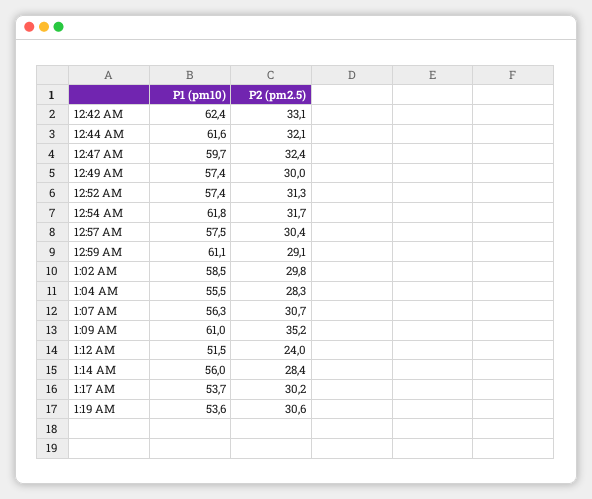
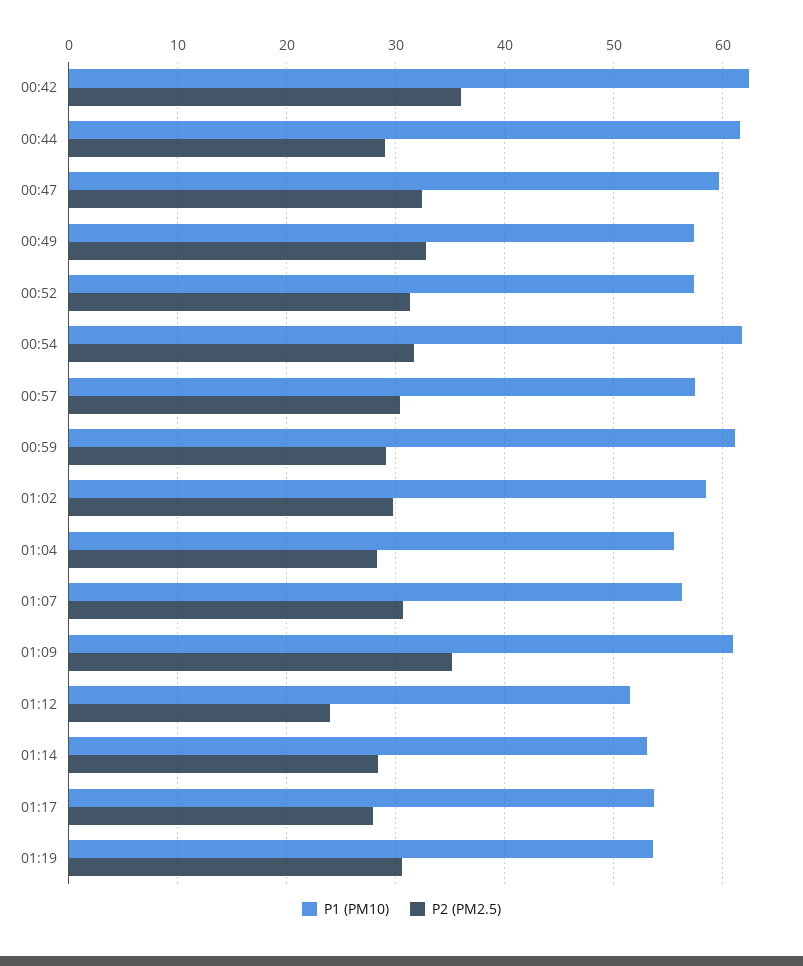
P2 (pm2.5), 12:42 AM: 33.1 -> 36
P2 (pm2.5), 12:44 AM: 32.1 -> 29
P2 (pm2.5), 12:49 AM: 30 -> 33
P1 (pm10), 1:14 AM: 56 -> 53
P2 (pm2.5), 1:17 AM: 30.2 -> 28

